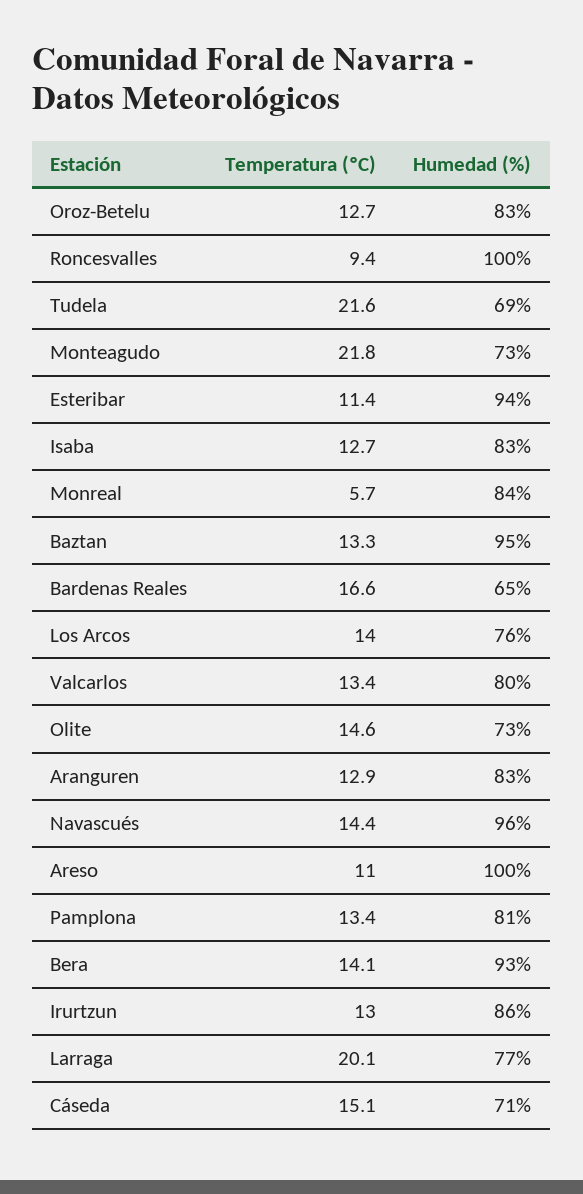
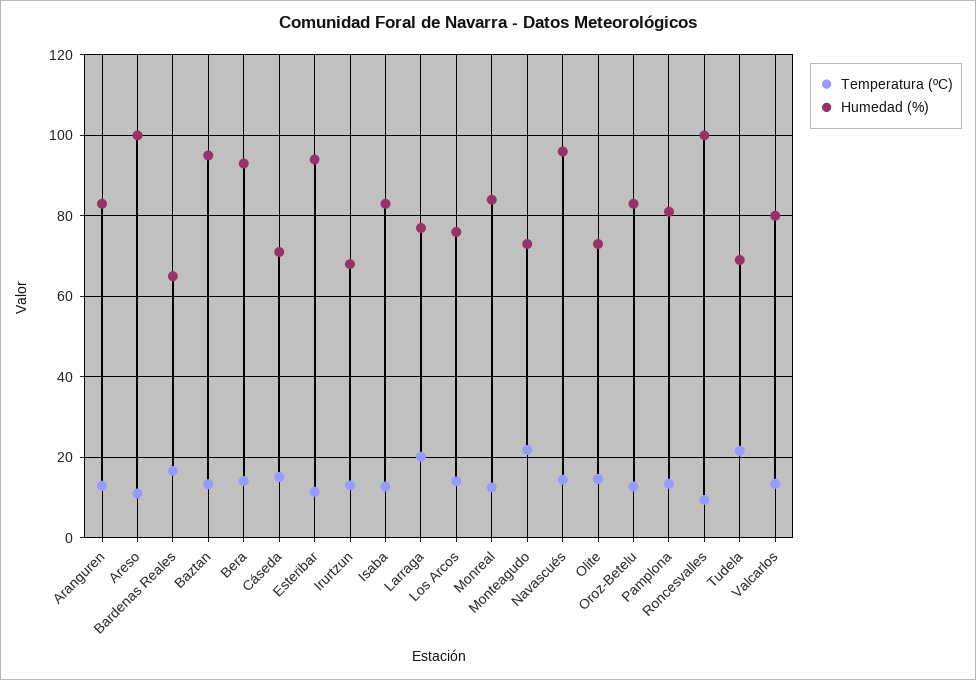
Temperatura (ºC), Monreal: 5.7 -> 12
Humedad (%), Irurtzun: 86 -> 68

